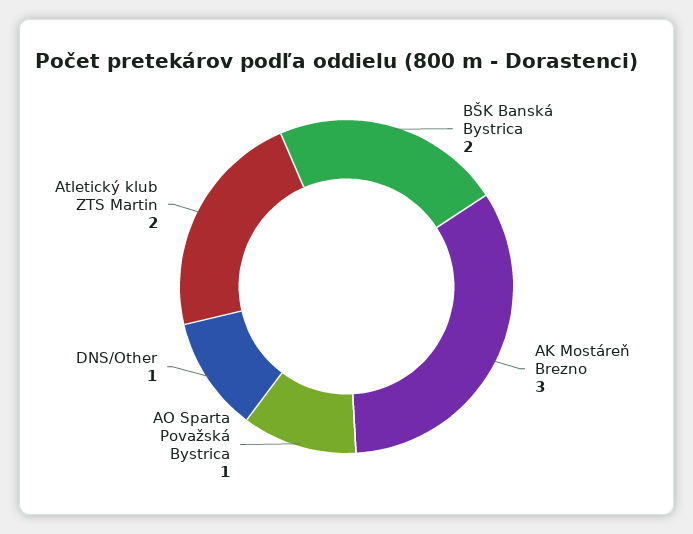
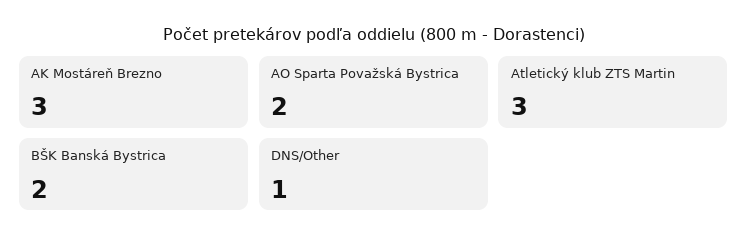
AO Sparta Považská Bystrica: 1 -> 2
Atletický klub ZTS Martin: 2 -> 3

